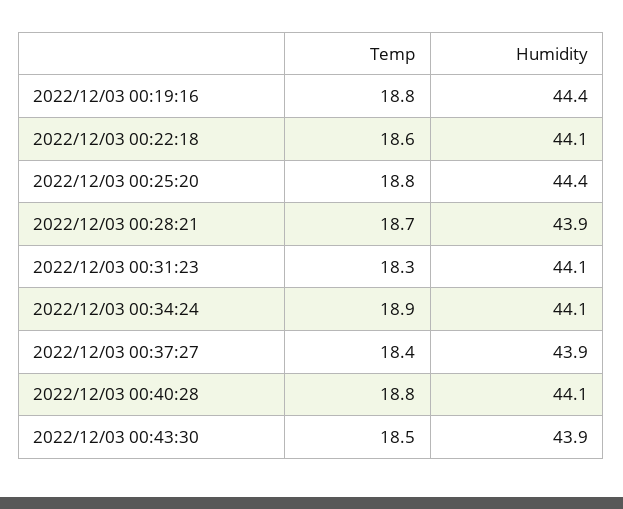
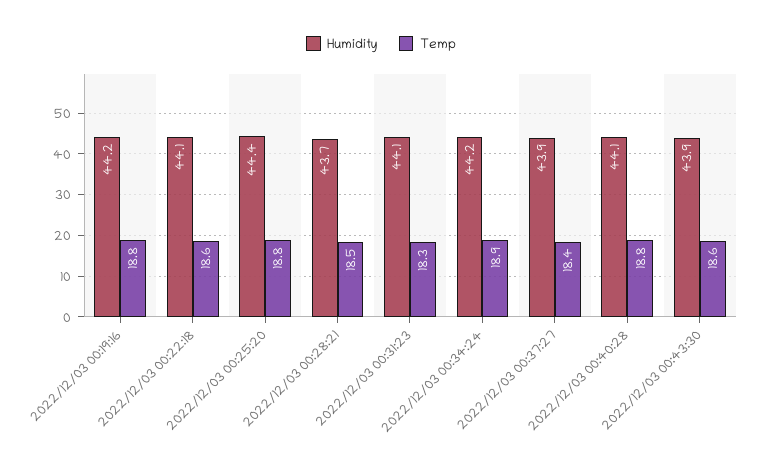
Humidity, 2022/12/03 00:19:16: 44.4 -> 44.2
Temp, 2022/12/03 00:28:21: 18.7 -> 18.5
Humidity, 2022/12/03 00:28:21: 43.9 -> 43.7
Humidity, 2022/12/03 00:34:24: 44.1 -> 44.2
Temp, 2022/12/03 00:43:30: 18.5 -> 18.6

